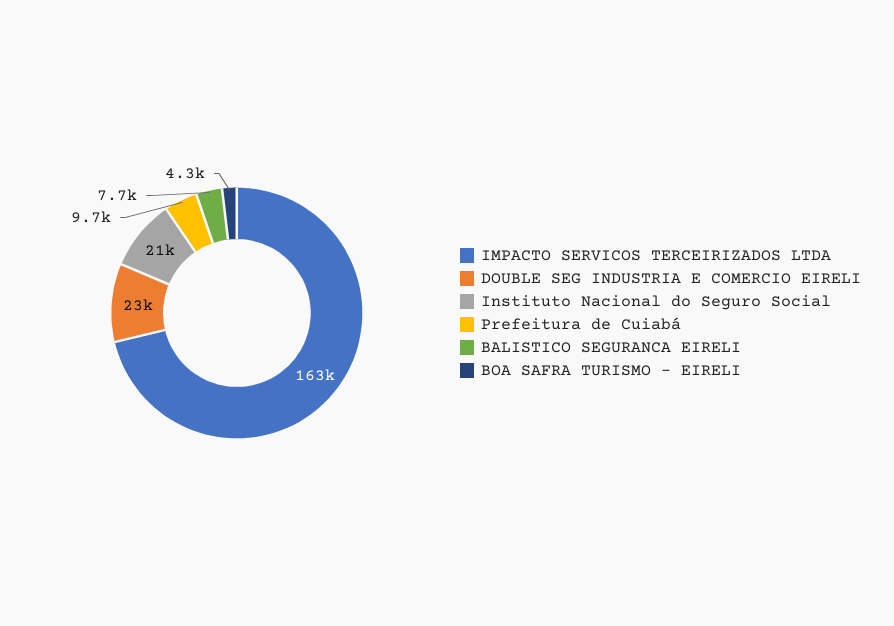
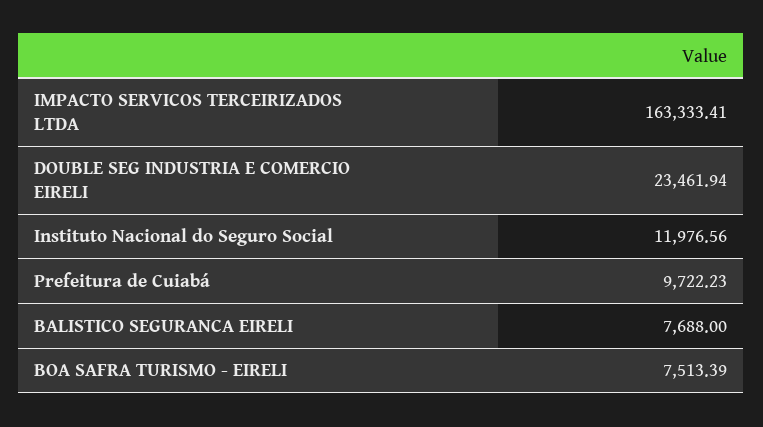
Instituto Nacional do Seguro Social: 21000 -> 11976.56
BOA SAFRA TURISMO - EIRELI: 4300 -> 7513.39

